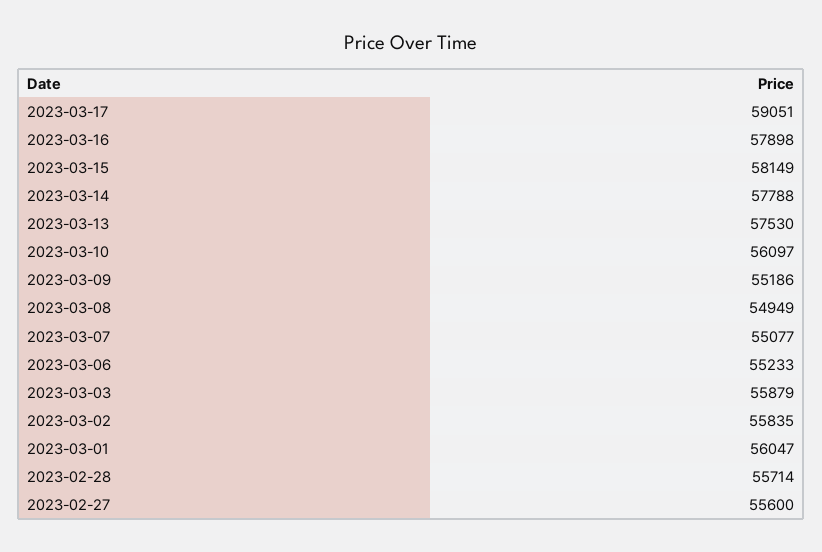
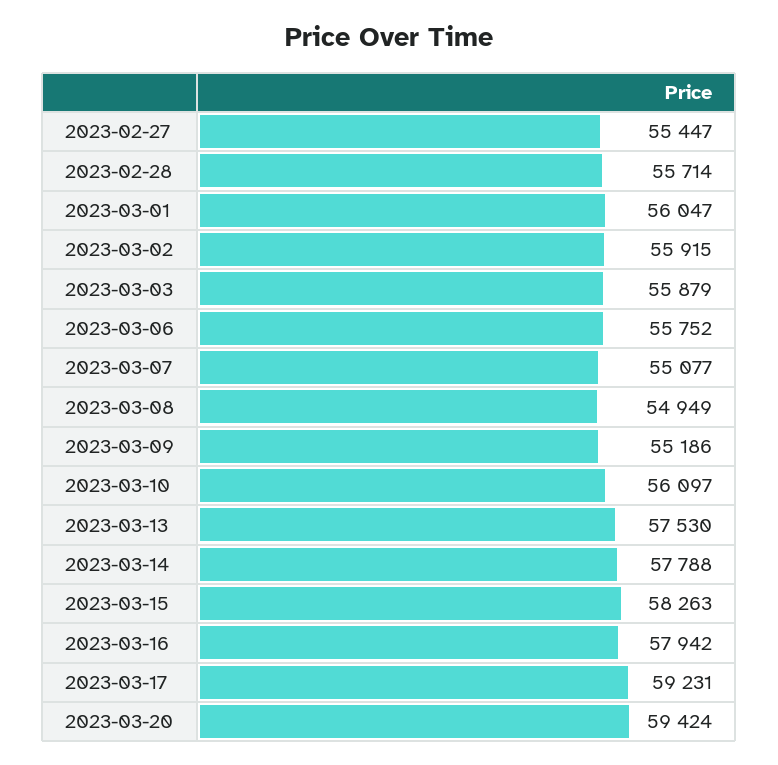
2023-03-17: 59051 -> 59231
2023-03-16: 57898 -> 57942
2023-03-15: 58149 -> 58263
2023-03-06: 55233 -> 55752
2023-03-02: 55835 -> 55915
2023-02-27: 55600 -> 55447
2023-03-20: none -> 59424

